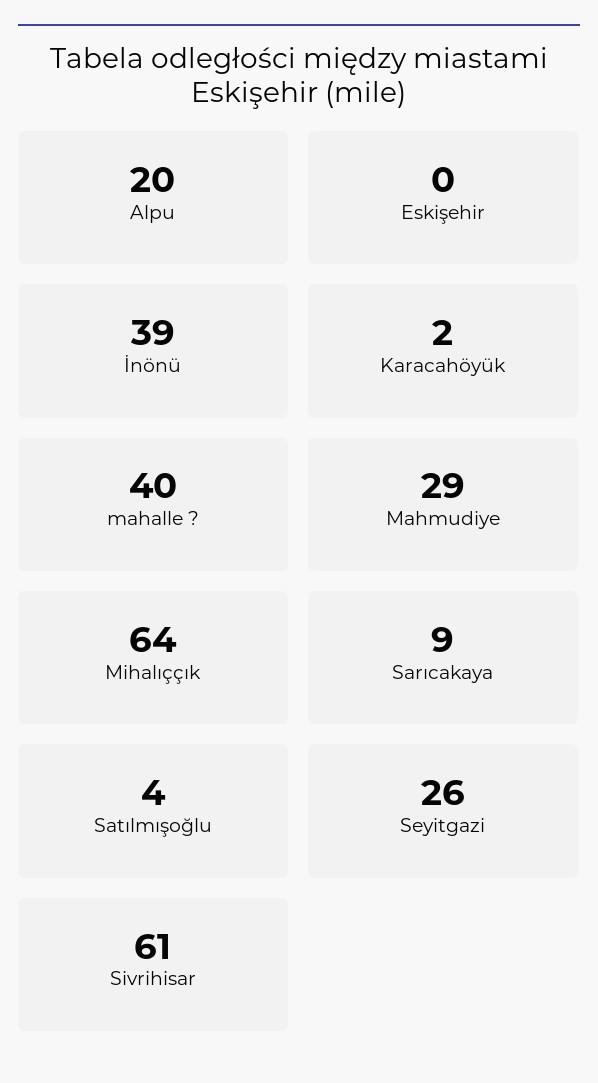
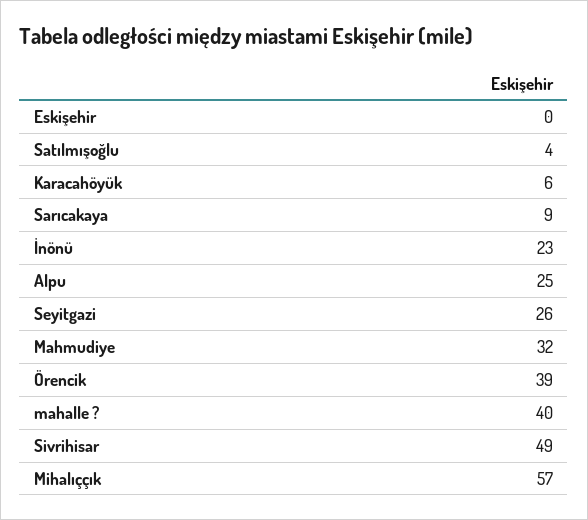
Alpu: 20 -> 25
İnönü: 39 -> 23
Karacahöyük: 2 -> 6
Mahmudiye: 29 -> 32
Mihalıççık: 64 -> 57
Sivrihisar: 61 -> 49
Örencik: none -> 39

